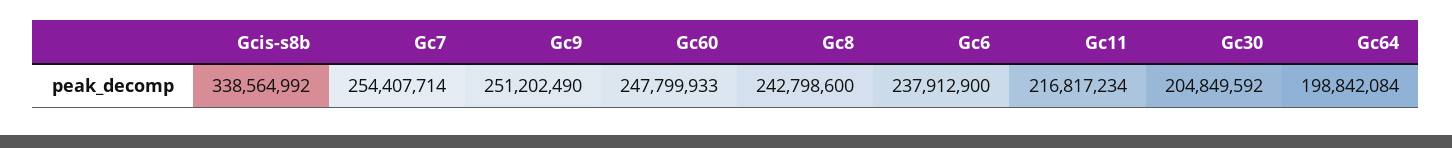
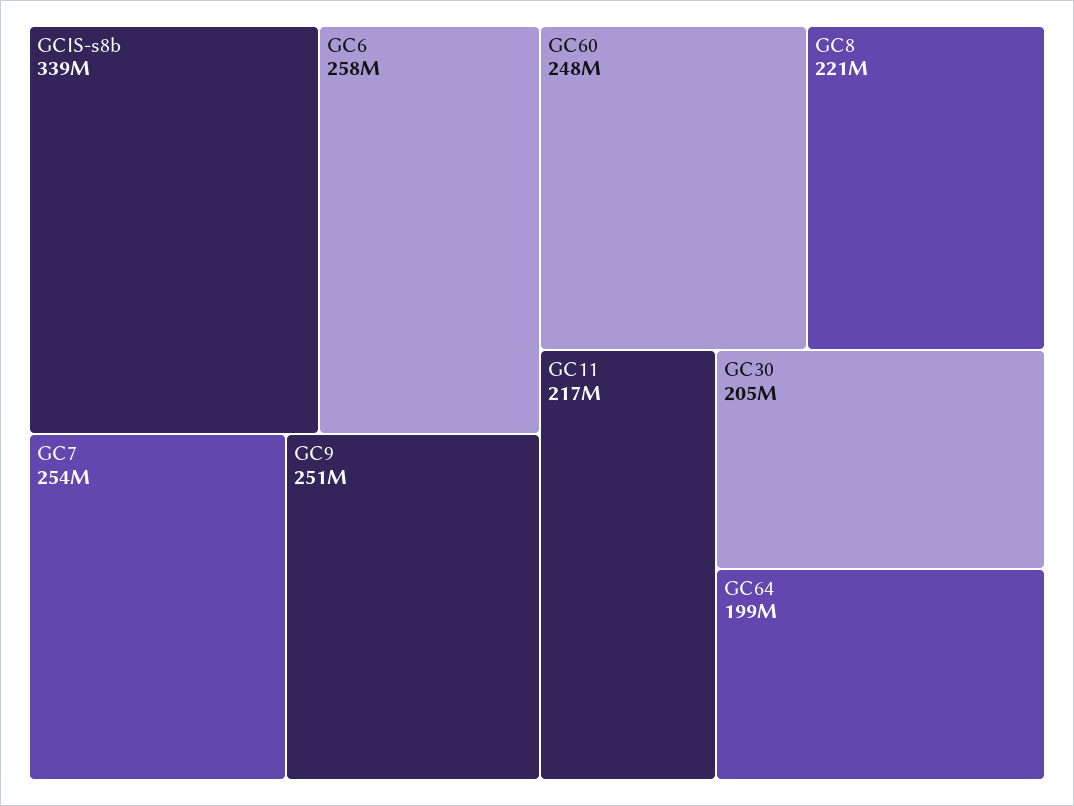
Gc8: 242798600 -> 221000000
Gc6: 237912900 -> 258000000

